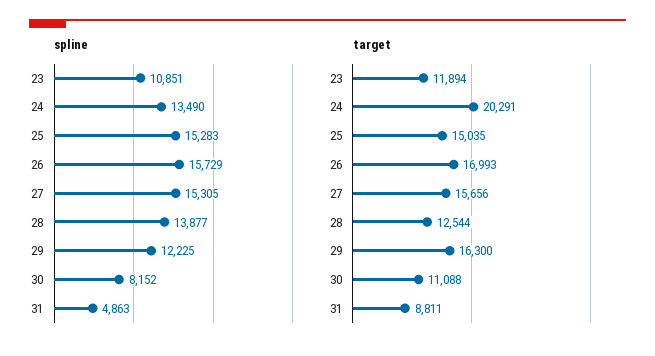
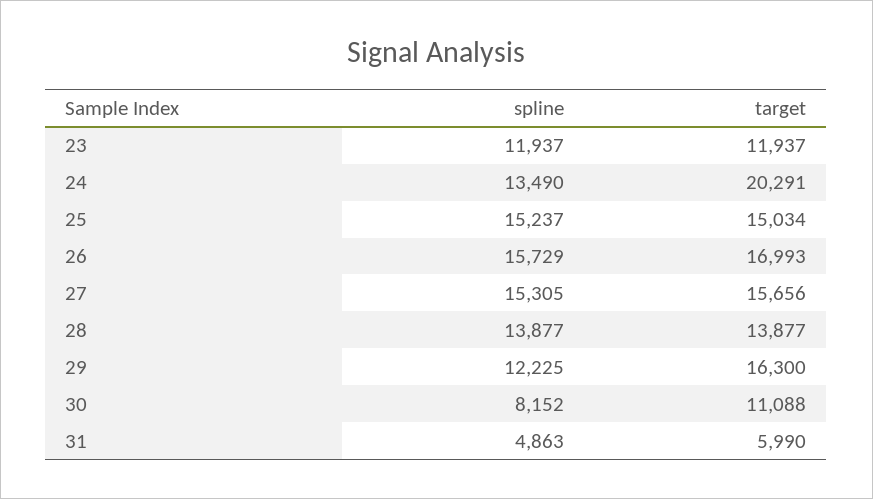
spline, 23: 10851 -> 11937
spline, 25: 15283 -> 15237
target, 23: 11894 -> 11937
target, 25: 15035 -> 15034
target, 28: 12544 -> 13877
target, 31: 8811 -> 5990

